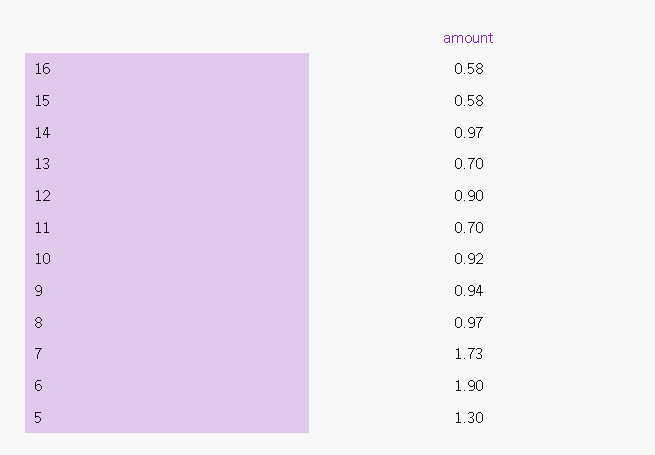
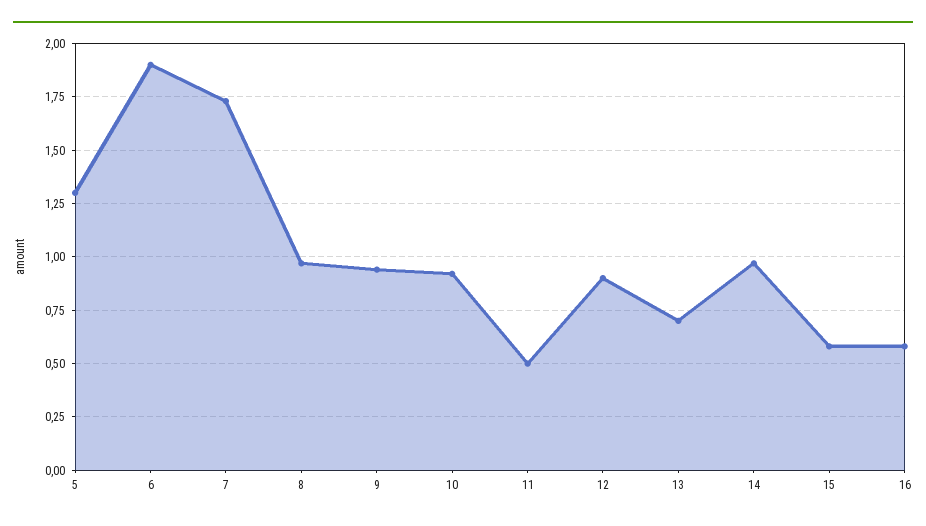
11: 0.7 -> 0.5

